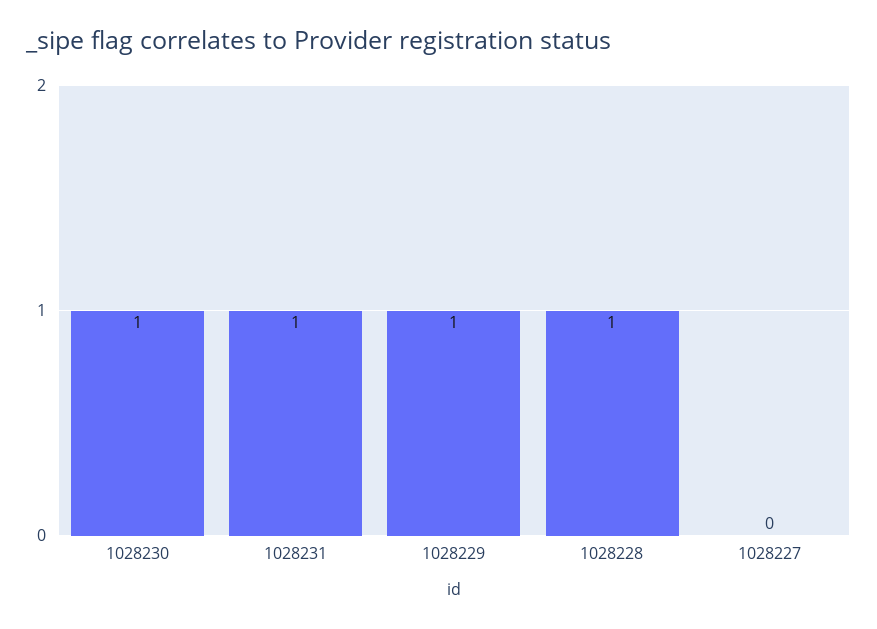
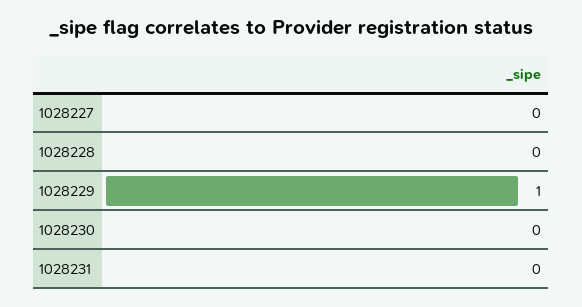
1028230: 1 -> 0
1028231: 1 -> 0
1028228: 1 -> 0

